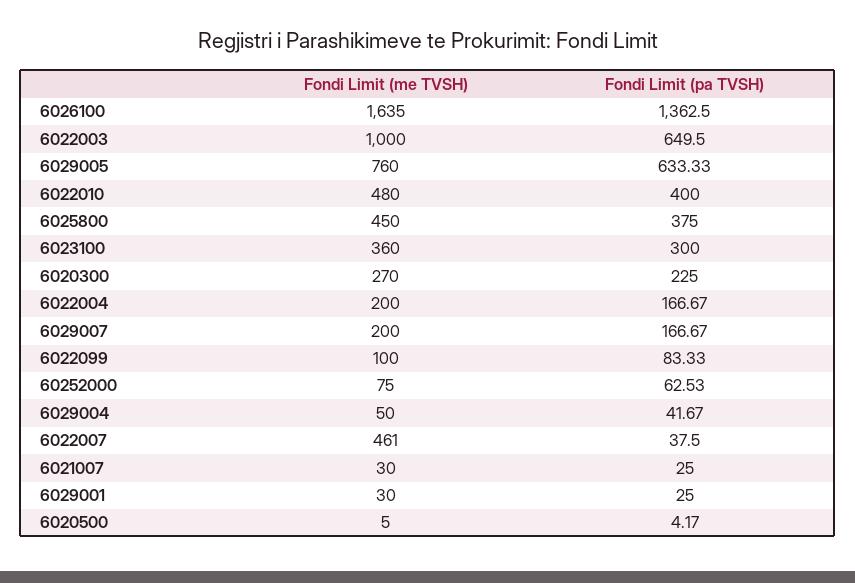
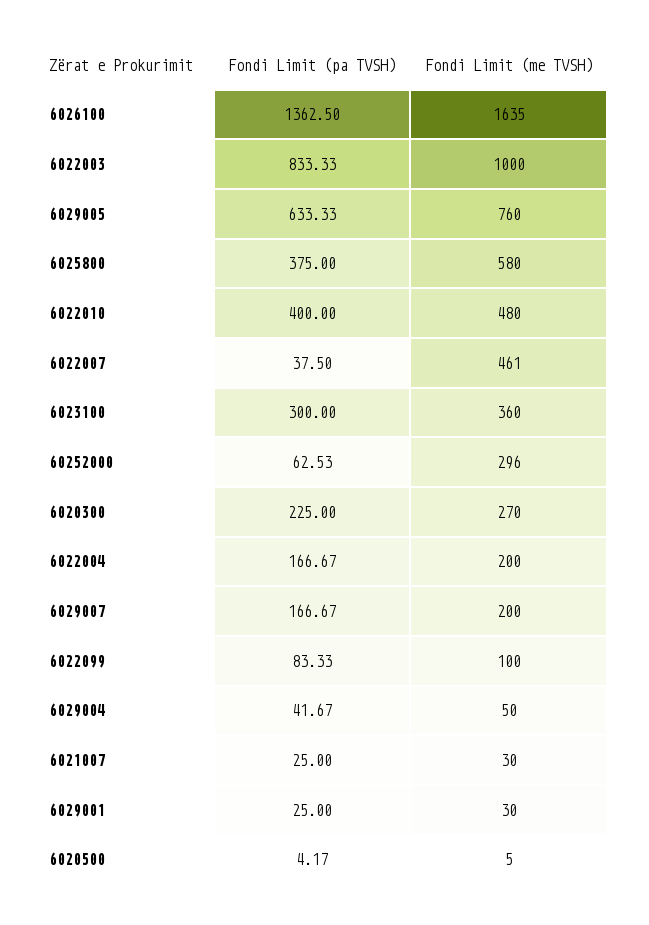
Fondi Limit (pa TVSH), 6022003: 649.5 -> 833.33
Fondi Limit (me TVSH), 6025800: 450 -> 580
Fondi Limit (me TVSH), 60252000: 75 -> 296

